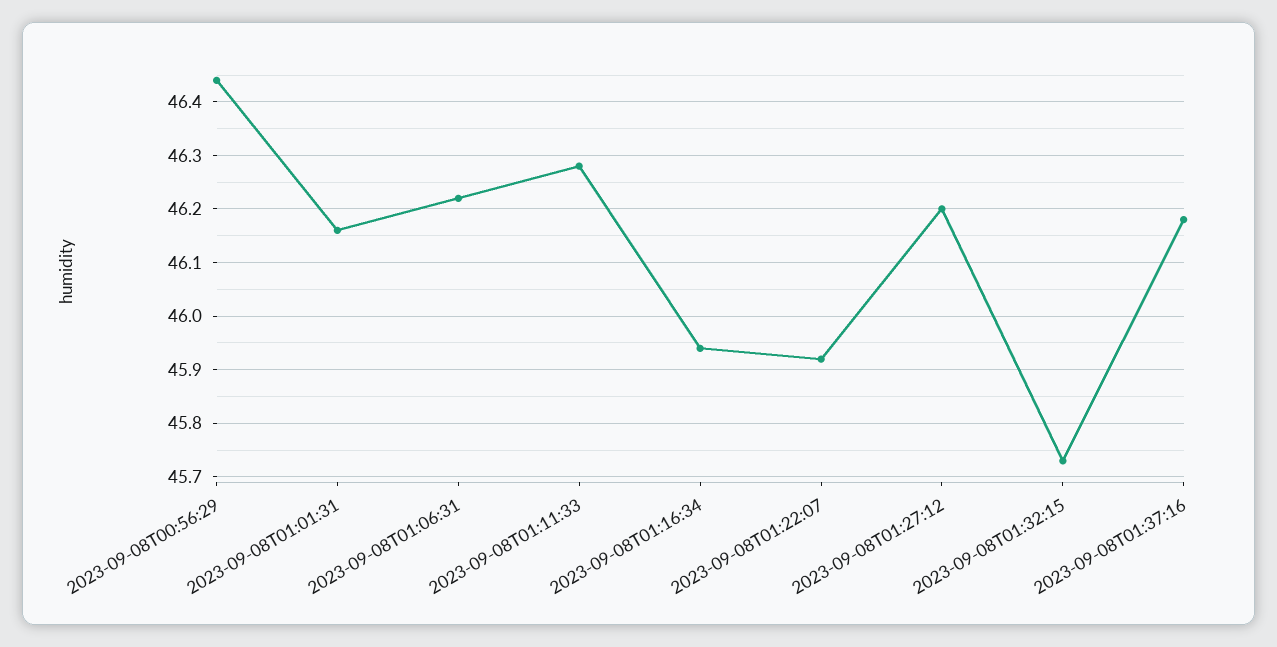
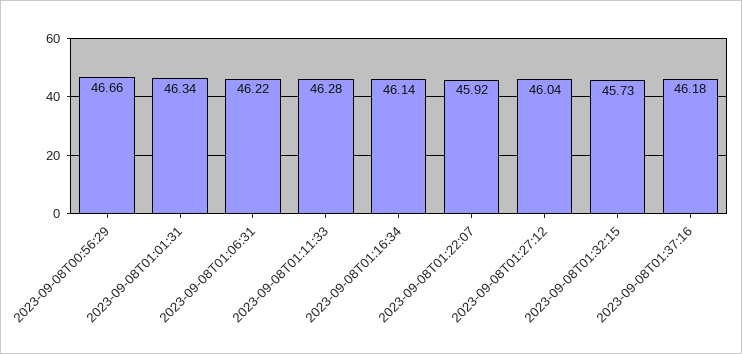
2023-09-08T00:56:29: 46.45 -> 46.66
2023-09-08T01:01:31: 46.15 -> 46.34
2023-09-08T01:16:34: 45.95 -> 46.14
2023-09-08T01:27:12: 46.2 -> 46.04

